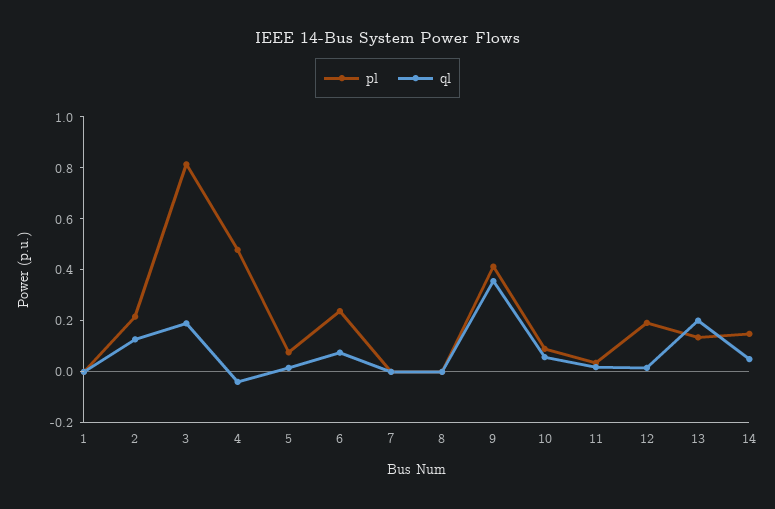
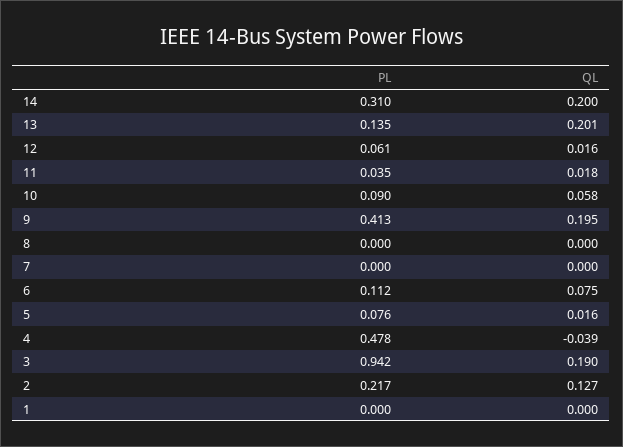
pl, 3: 0.8 -> 0.942
pl, 6: 0.25 -> 0.112
ql, 9: 0.35 -> 0.195
pl, 12: 0.2 -> 0.061
pl, 14: 0.15 -> 0.31
ql, 14: 0.05 -> 0.2

